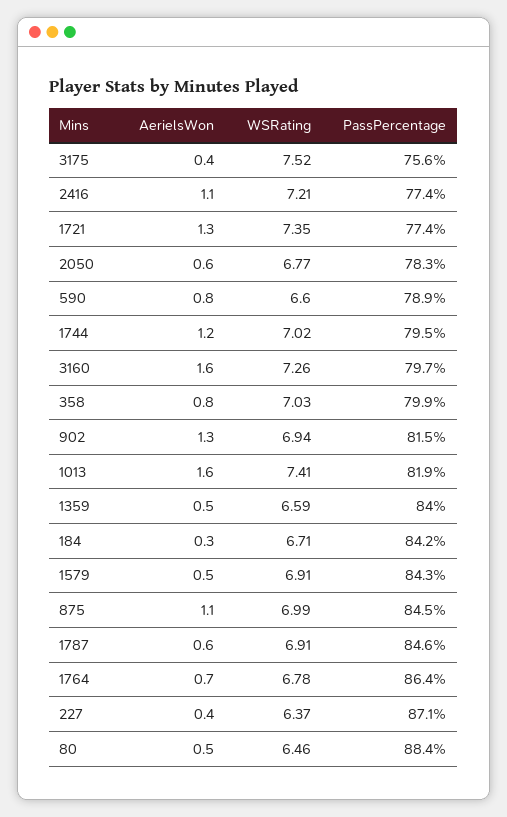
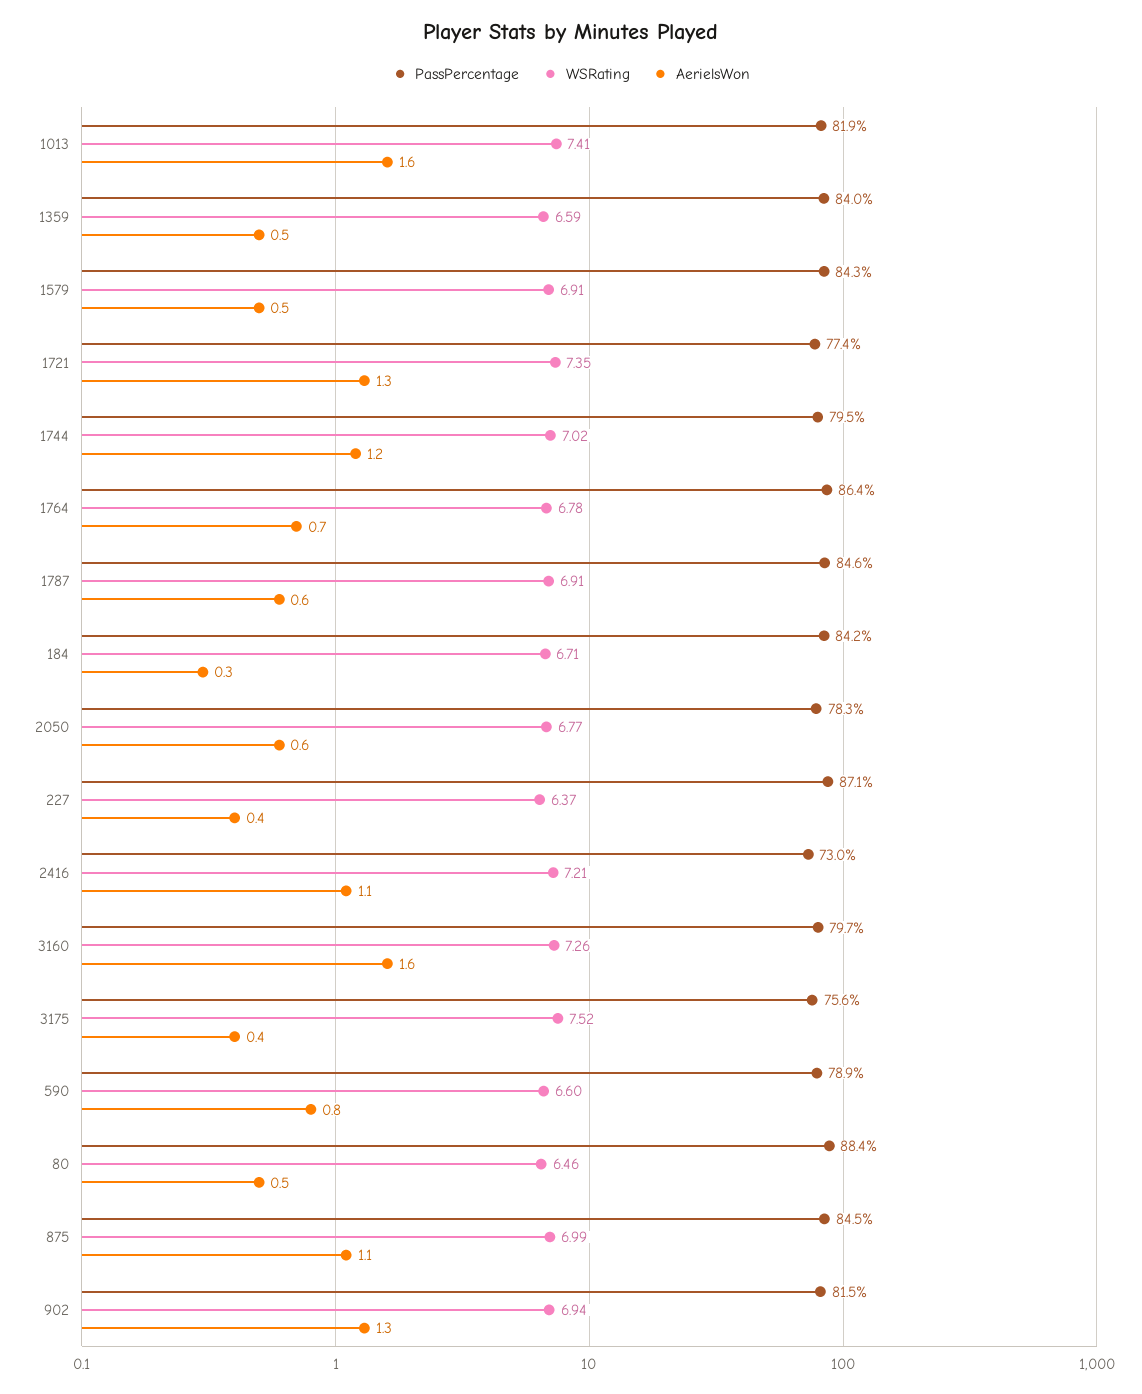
PassPercentage, 2416: 77.4 -> 73
AerielsWon, 358: 0.8 -> none
WSRating, 358: 7.03 -> none
PassPercentage, 358: 79.9 -> none

